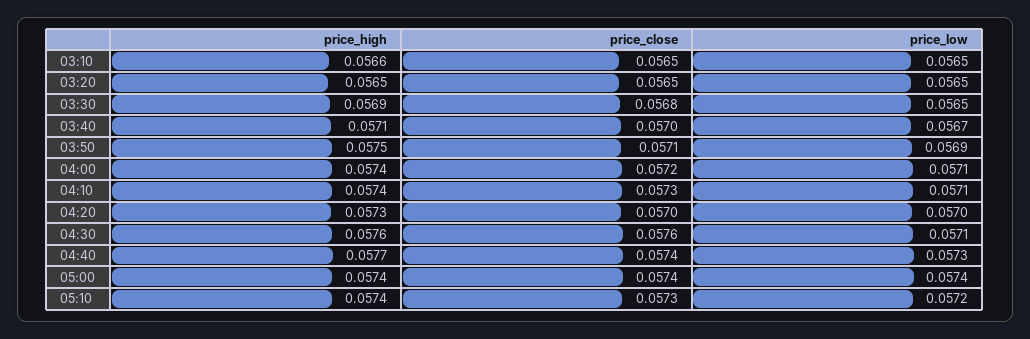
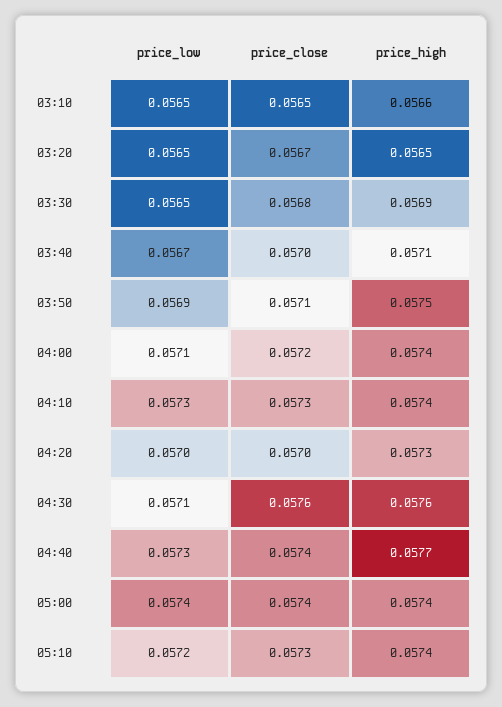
price_close, 03:20: 0.0565 -> 0.0567
price_low, 04:10: 0.0571 -> 0.0573

